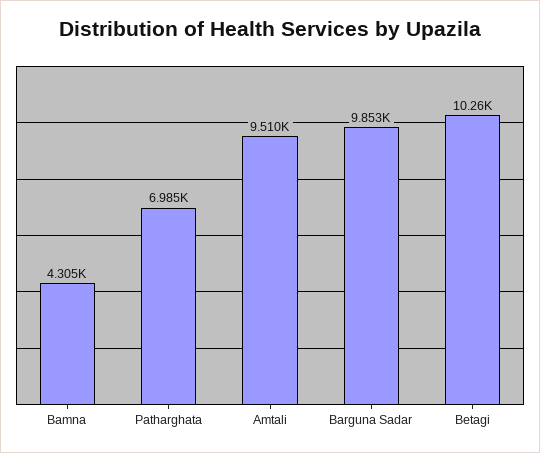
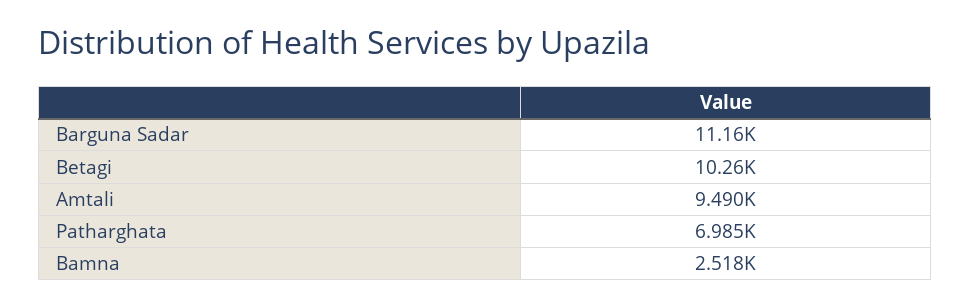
Bamna: 4305 -> 2518
Amtali: 9510 -> 9490
Barguna Sadar: 9853 -> 11160

